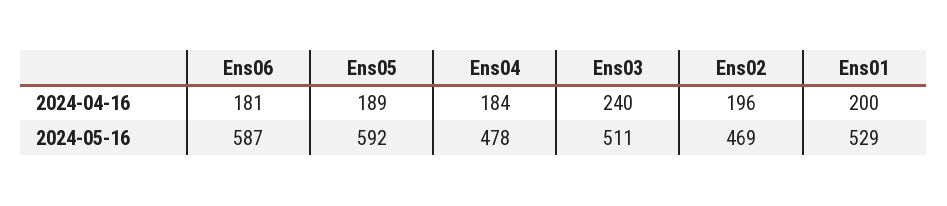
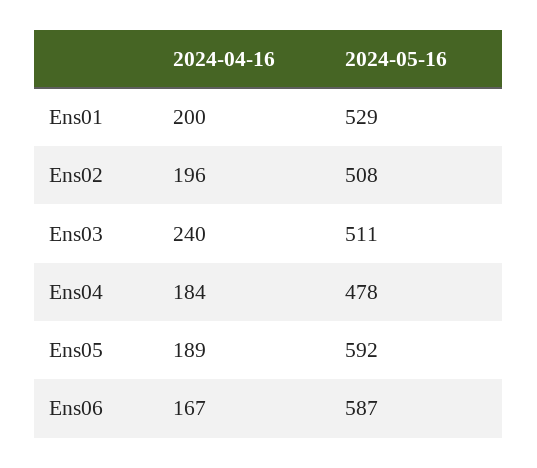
Ens06, 2024-04-16: 181 -> 167
Ens02, 2024-05-16: 469 -> 508

